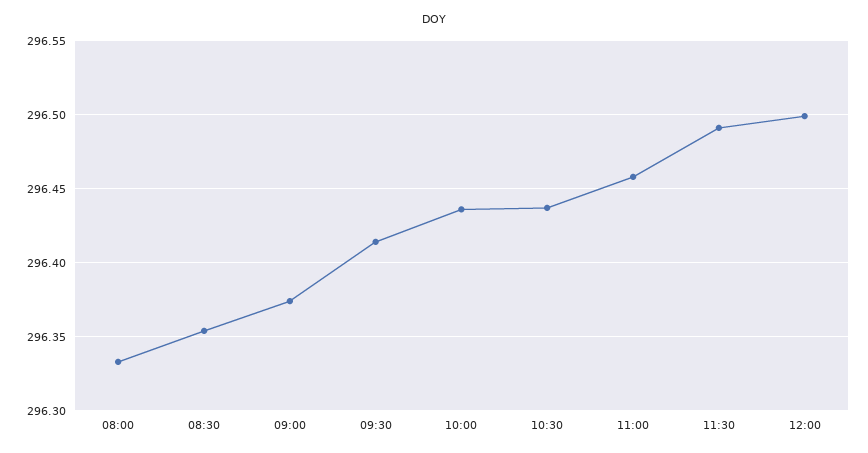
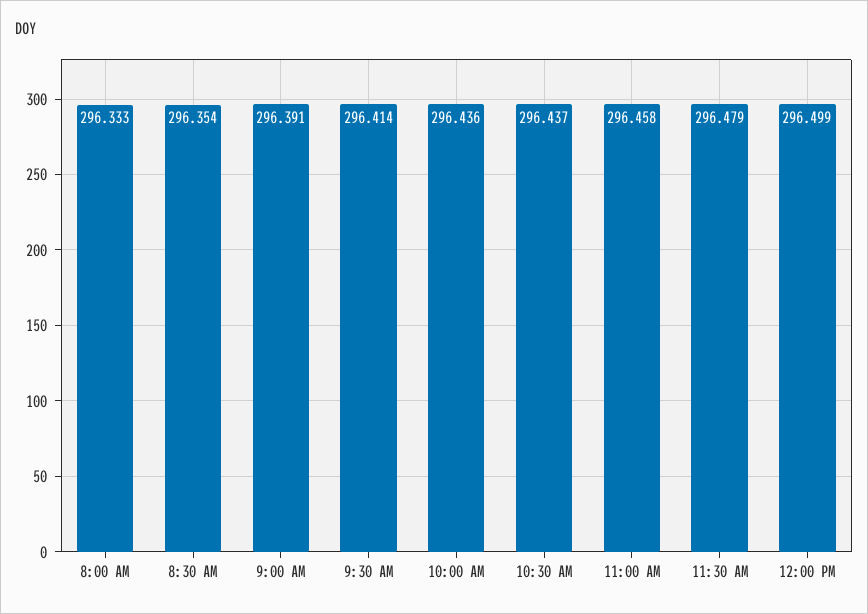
09:00: 296.375 -> 296.391
11:30: 296.49 -> 296.479

